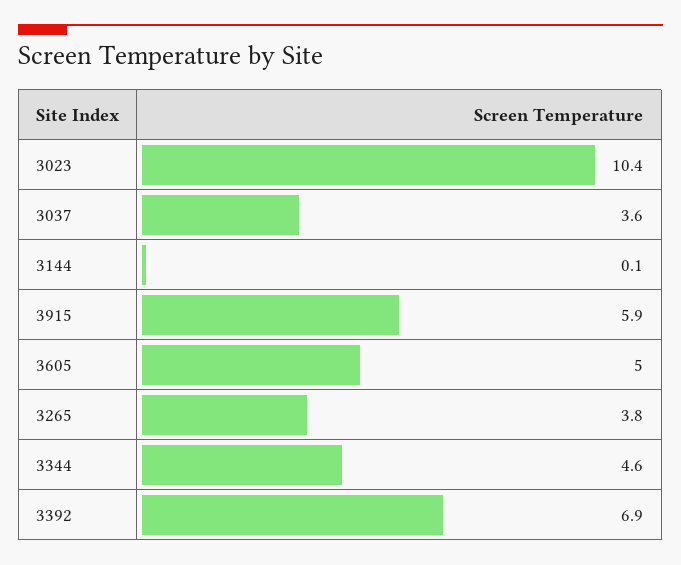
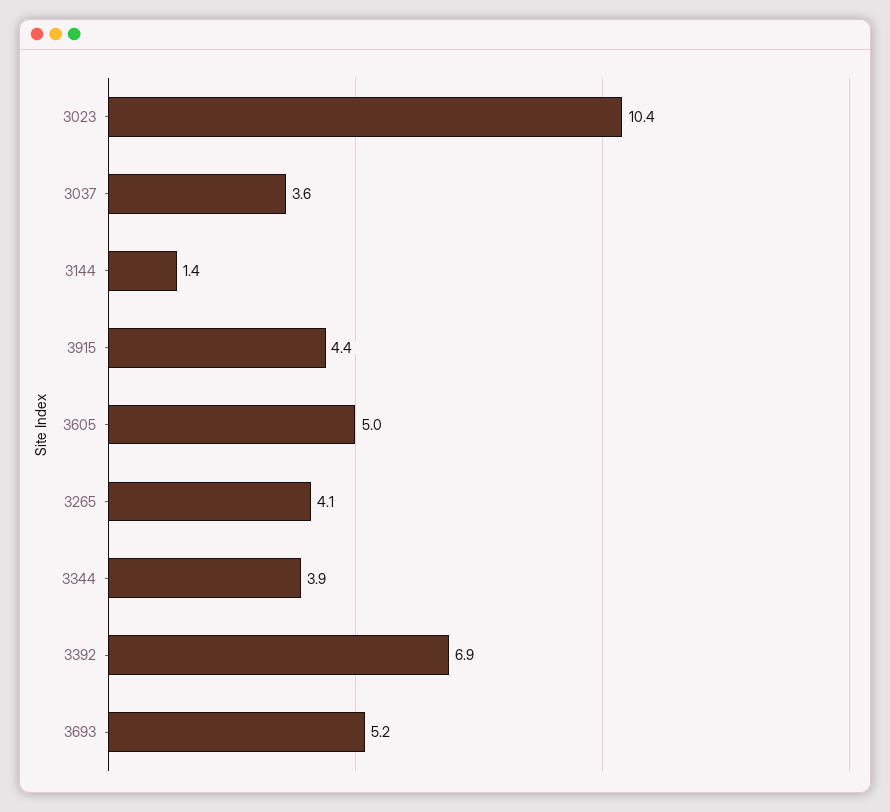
3144: 0.1 -> 1.4
3915: 5.9 -> 4.4
3265: 3.8 -> 4.1
3344: 4.6 -> 3.9
3693: none -> 5.2

